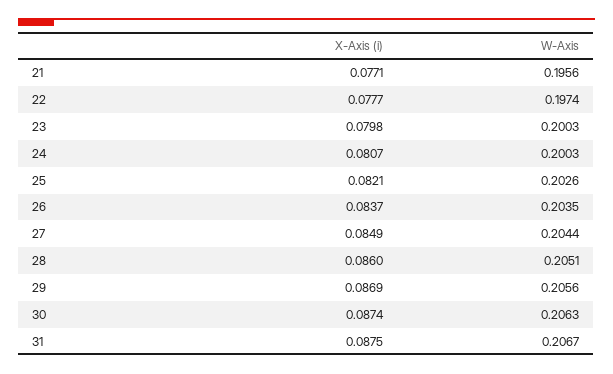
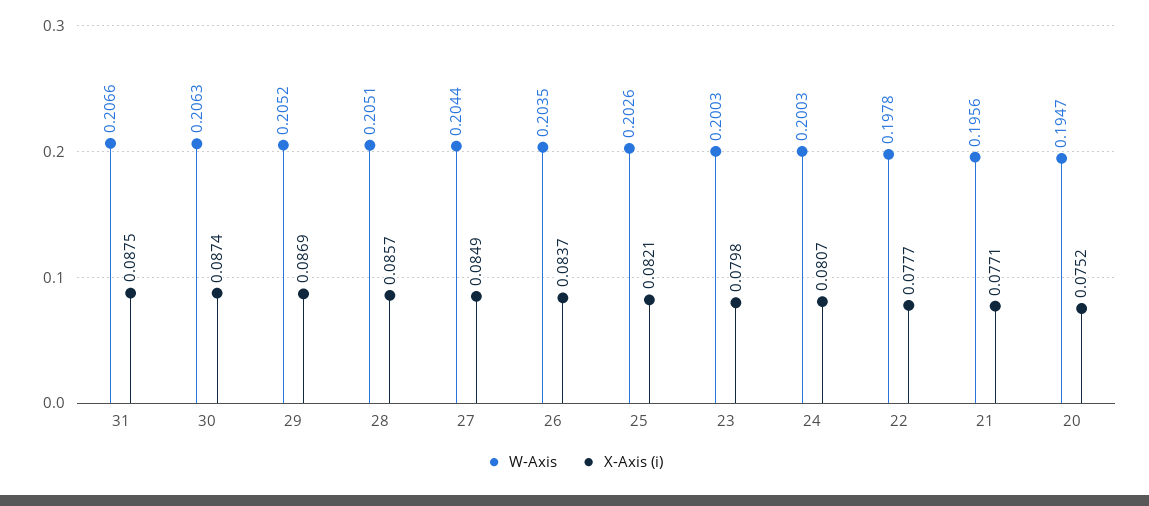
W-Axis, 22: 0.1974 -> 0.1978
X-Axis (i), 28: 0.086 -> 0.0857
W-Axis, 29: 0.2056 -> 0.2052
W-Axis, 31: 0.2067 -> 0.2066
W-Axis, 20: none -> 0.1947
X-Axis (i), 20: none -> 0.0752

